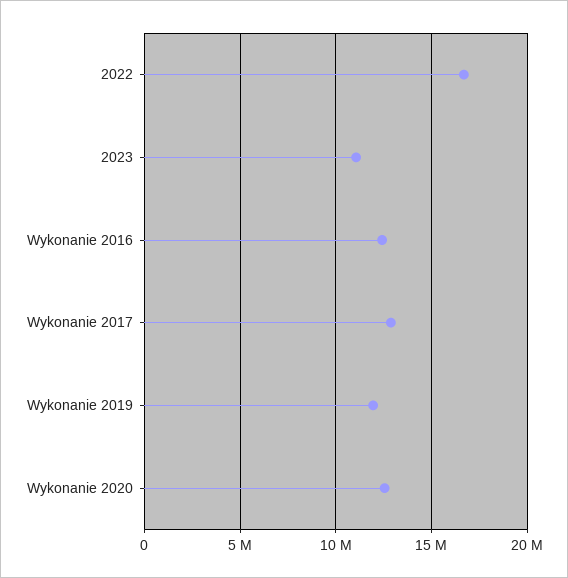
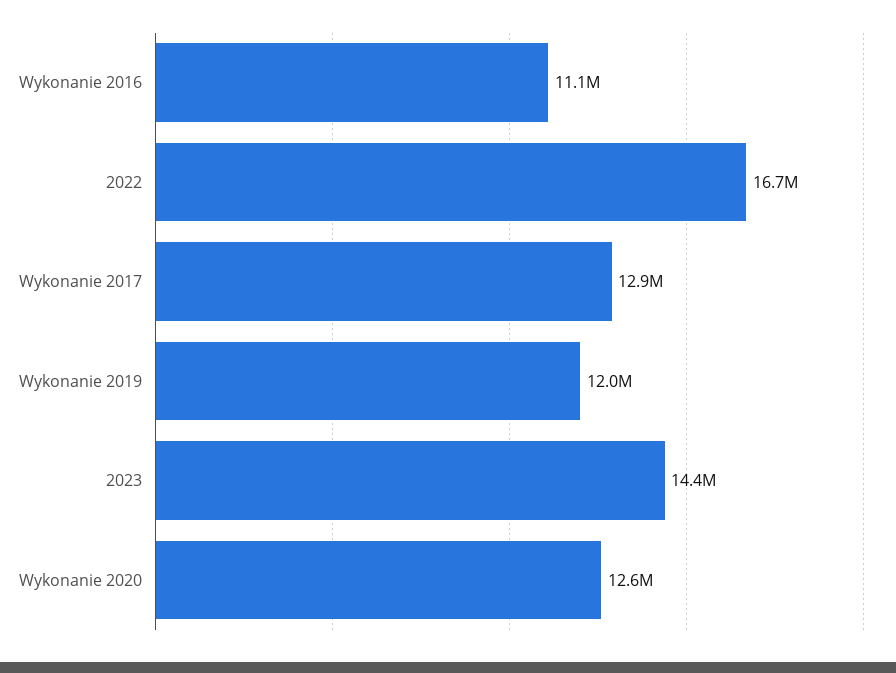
2023: 11000000 -> 14400000
Wykonanie 2016: 12500000 -> 11100000

